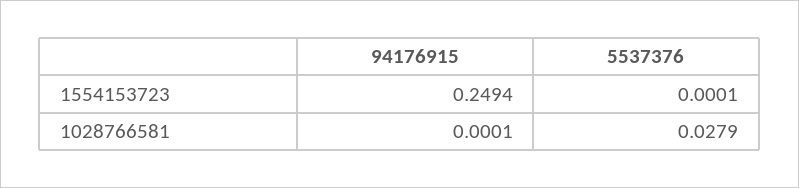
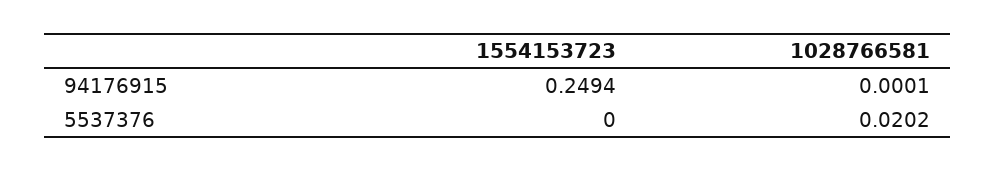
5537376, 1554153723: 0.0001 -> 0
5537376, 1028766581: 0.0279 -> 0.0202

